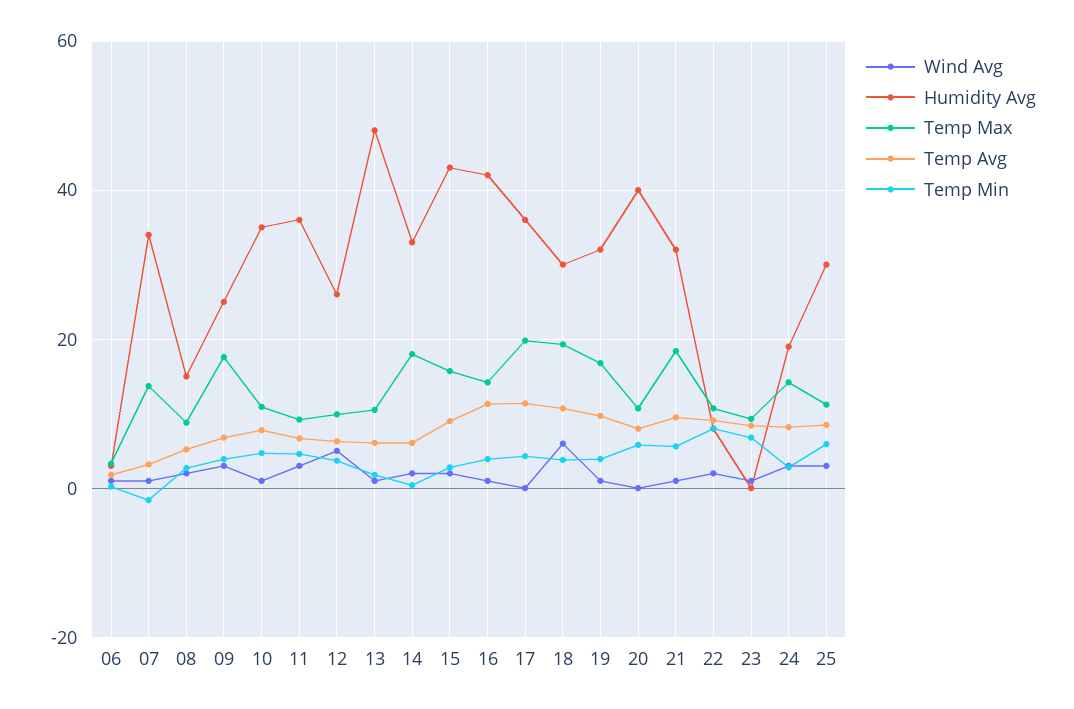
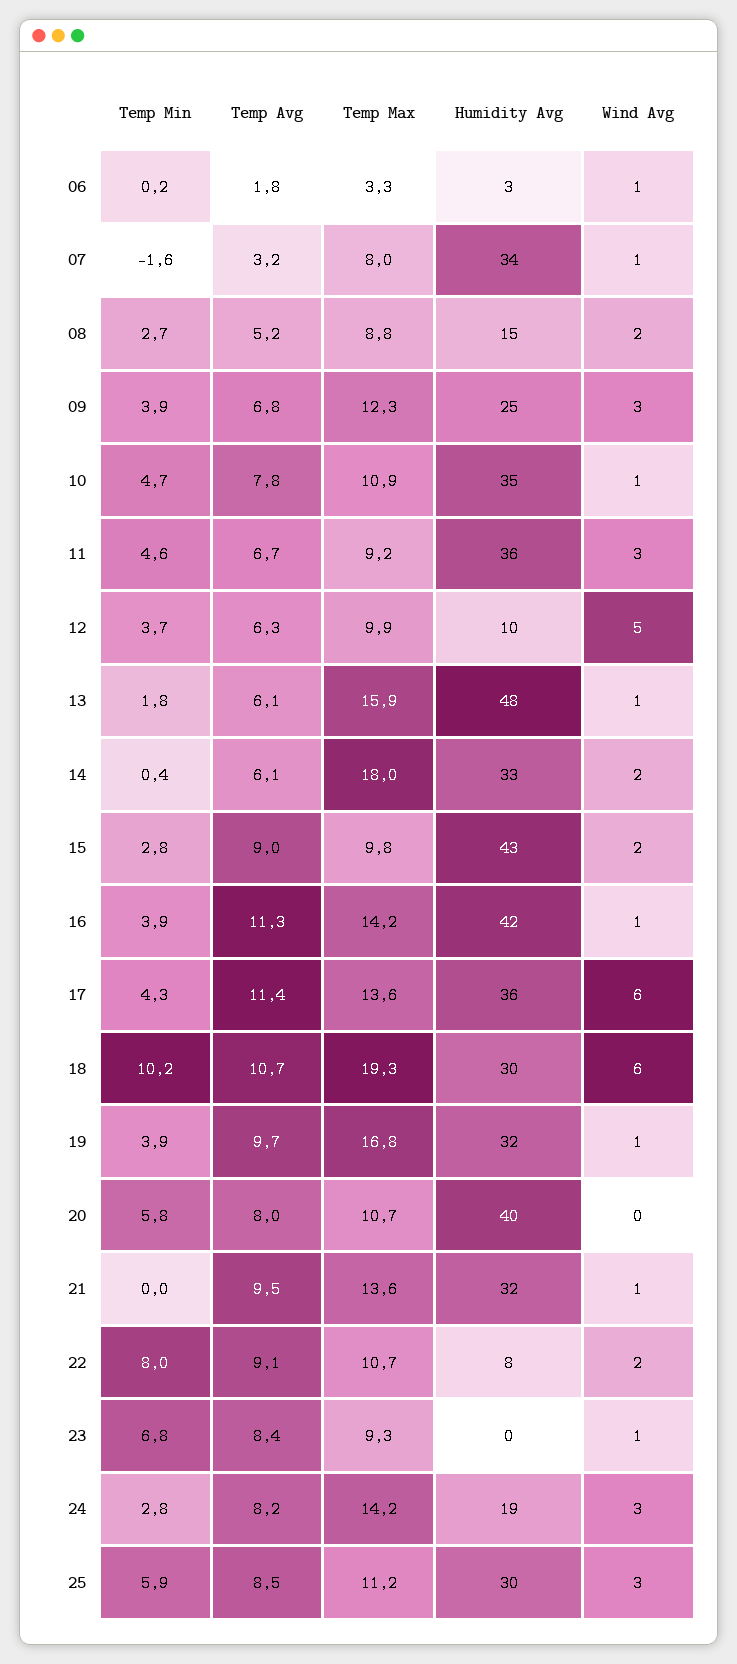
Temp Max, 07: 14 -> 8
Temp Max, 09: 18 -> 12.3
Humidity Avg, 12: 26 -> 10
Temp Max, 13: 10 -> 15.9
Temp Max, 15: 16 -> 9.8
Wind Avg, 17: 0 -> 6
Temp Max, 17: 20 -> 13.6
Temp Min, 18: 4 -> 10.2
Temp Max, 21: 18 -> 13.6
Temp Min, 21: 6 -> 0

